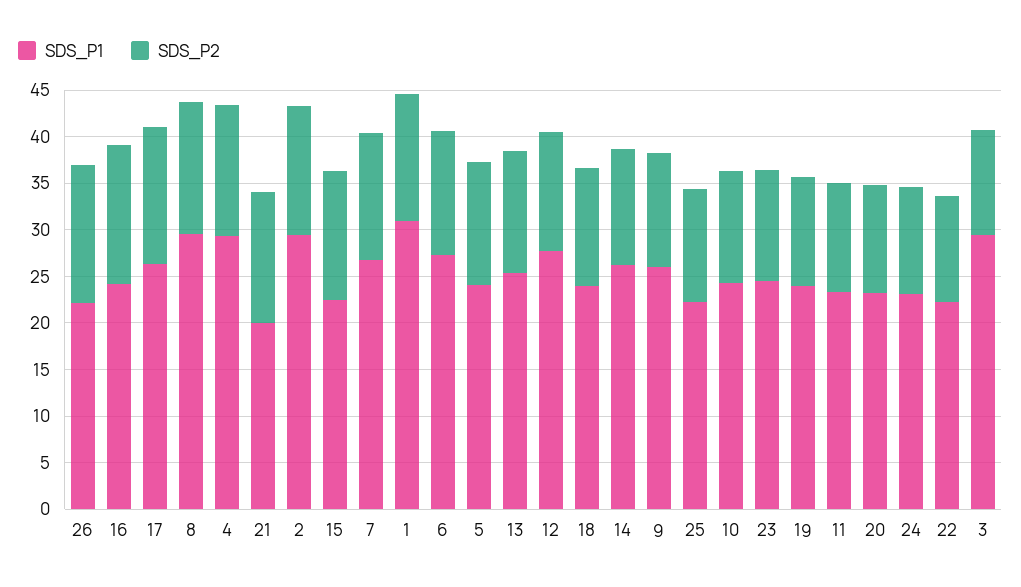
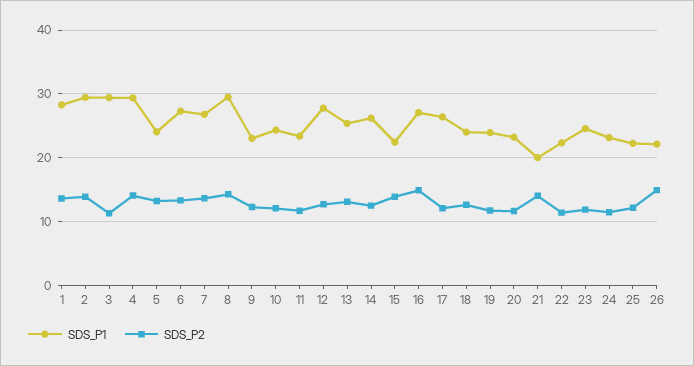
SDS_P1, 16: 24 -> 27
SDS_P2, 17: 15 -> 12
SDS_P1, 1: 31 -> 28
SDS_P1, 9: 26 -> 23

